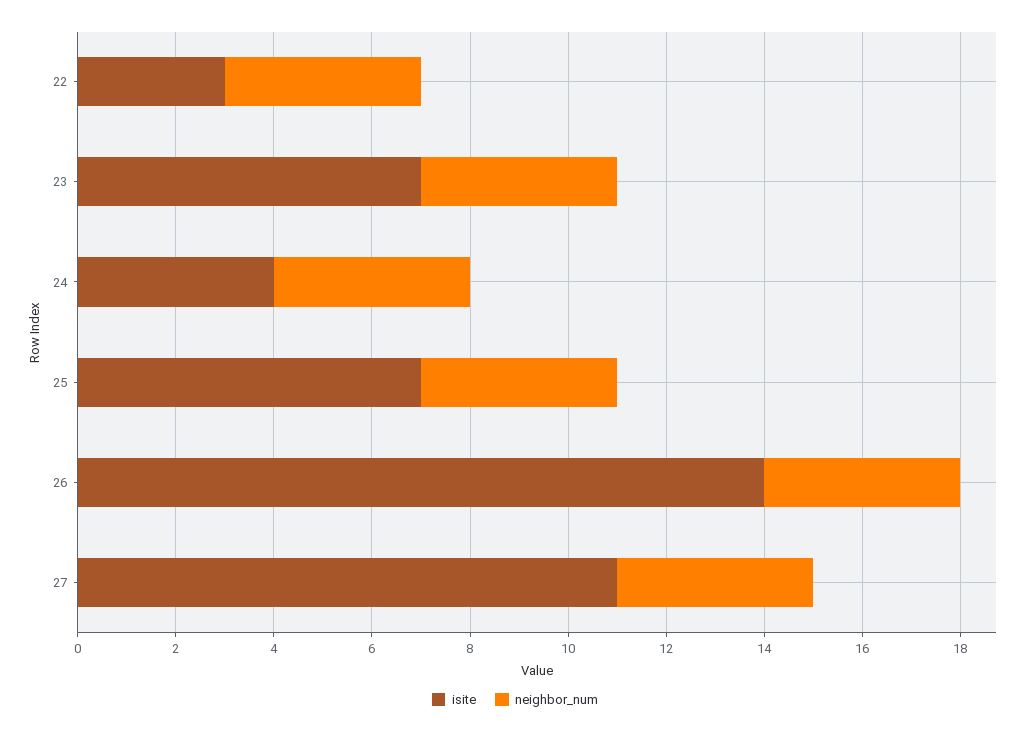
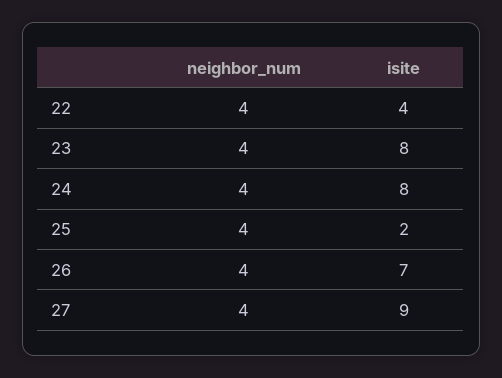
isite, 22: 3 -> 4
isite, 23: 7 -> 8
isite, 24: 4 -> 8
isite, 25: 7 -> 2
isite, 26: 14 -> 7
isite, 27: 11 -> 9

